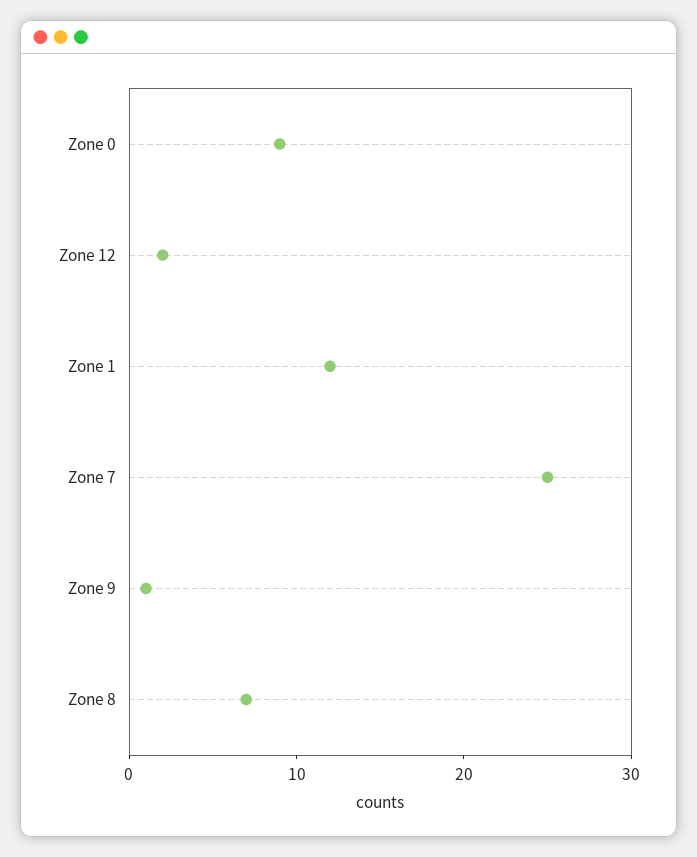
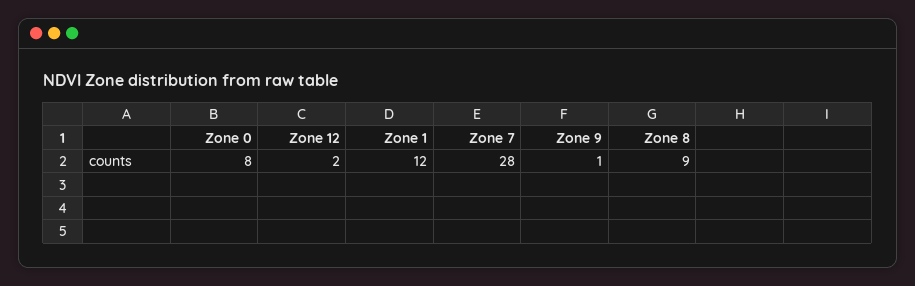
Zone 0: 9 -> 8
Zone 7: 25 -> 28
Zone 8: 7 -> 9

